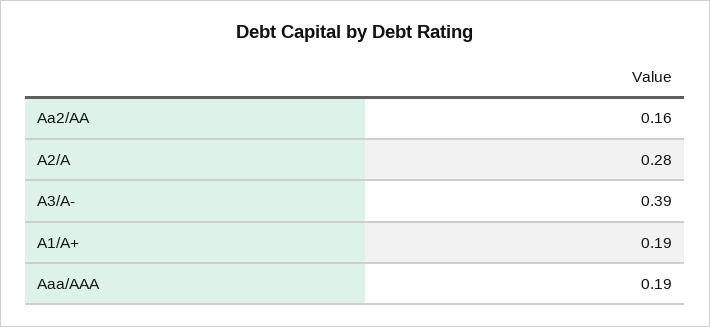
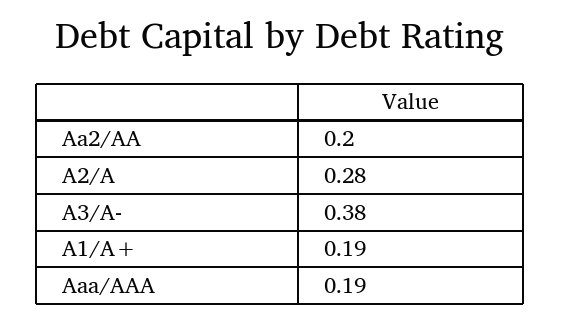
Aa2/AA: 0.16 -> 0.2
A3/A-: 0.39 -> 0.38

